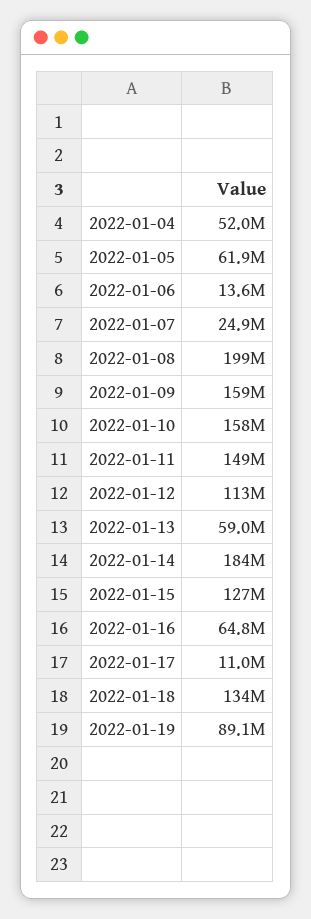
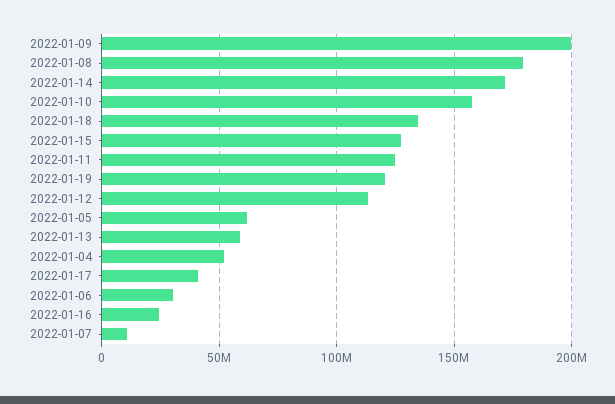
2022-01-06: 13600000 -> 30000000
2022-01-07: 24900000 -> 10000000
2022-01-08: 199000000 -> 180000000
2022-01-09: 159000000 -> 200000000
2022-01-11: 149000000 -> 125000000
2022-01-14: 184000000 -> 170000000
2022-01-16: 64800000 -> 25000000
2022-01-17: 11000000 -> 40000000
2022-01-19: 89100000 -> 120000000

